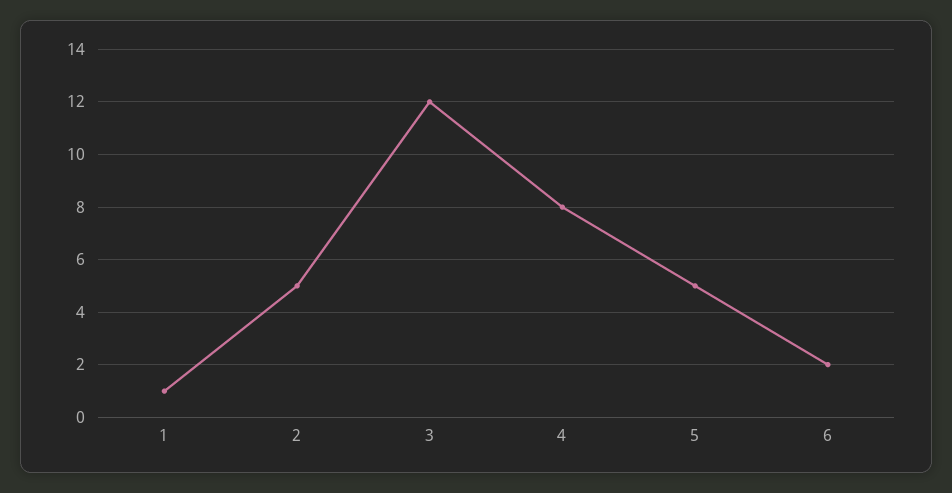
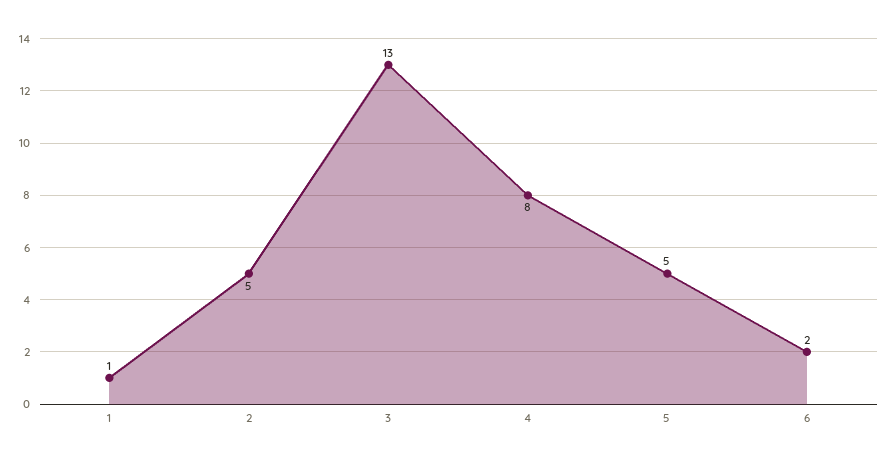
3: 12 -> 13

